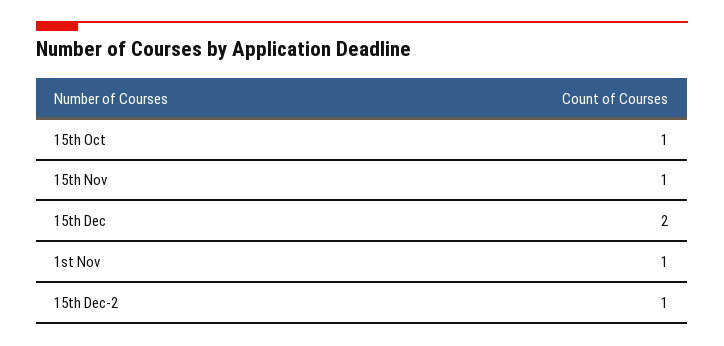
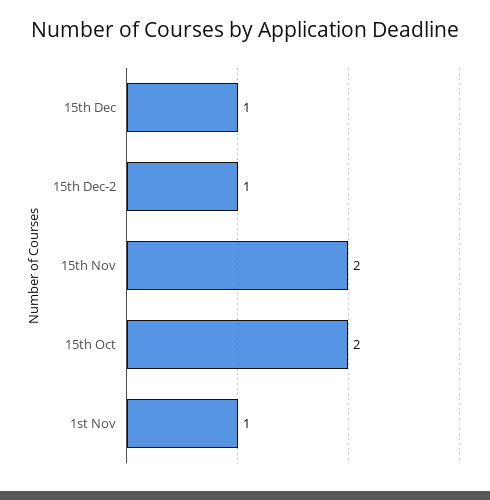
15th Oct: 1 -> 2
15th Nov: 1 -> 2
15th Dec: 2 -> 1

